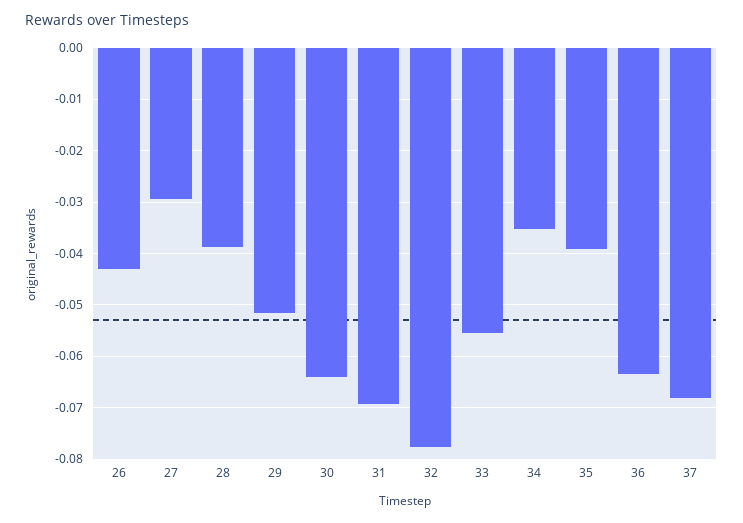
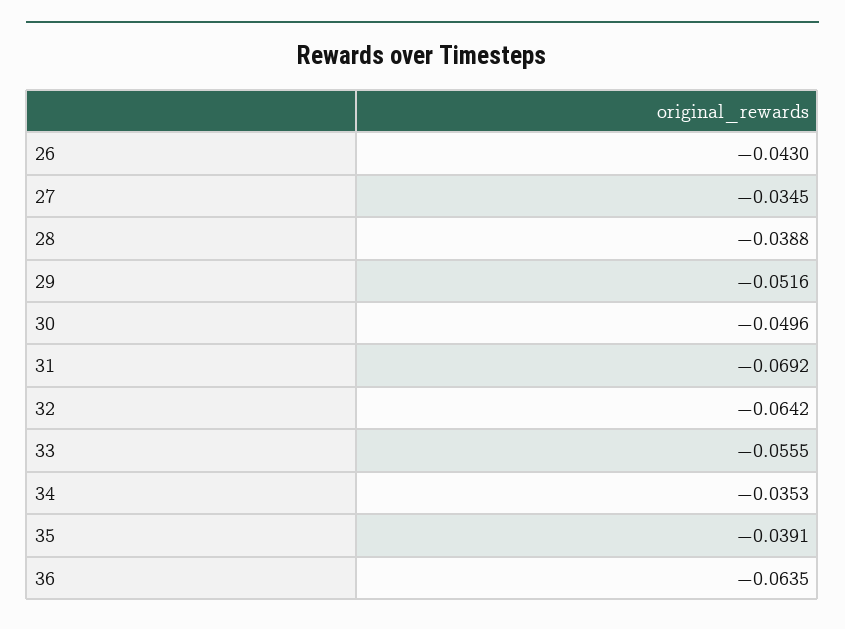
27: -0.03 -> -0.0345
30: -0.064 -> -0.0496
32: -0.078 -> -0.0642
37: -0.068 -> none

